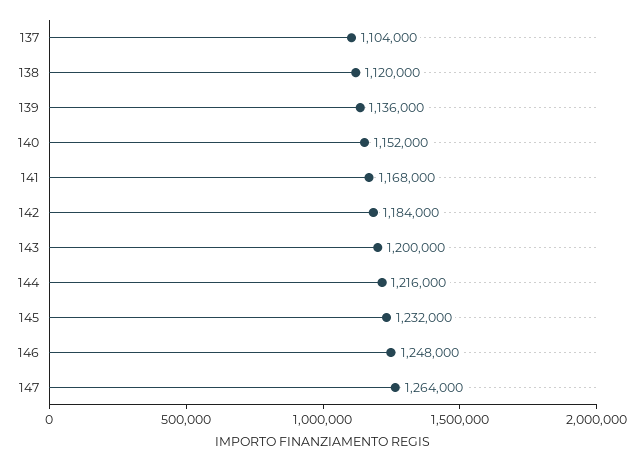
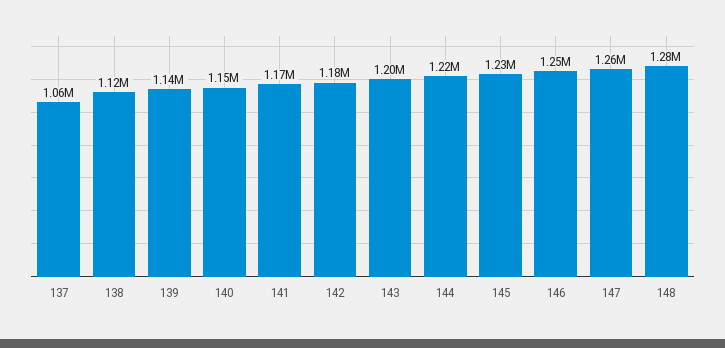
137: 1104000 -> 1060000
148: none -> 1280000

